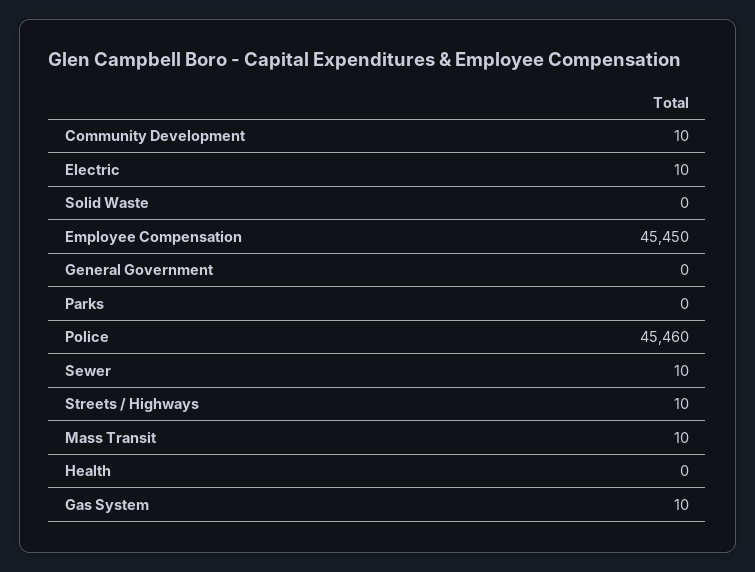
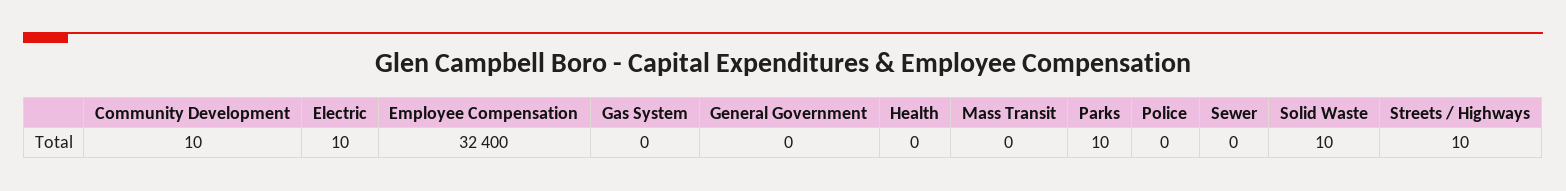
Solid Waste: 0 -> 10
Employee Compensation: 45450 -> 32400
Parks: 0 -> 10
Police: 45460 -> 0
Sewer: 10 -> 0
Mass Transit: 10 -> 0
Gas System: 10 -> 0

